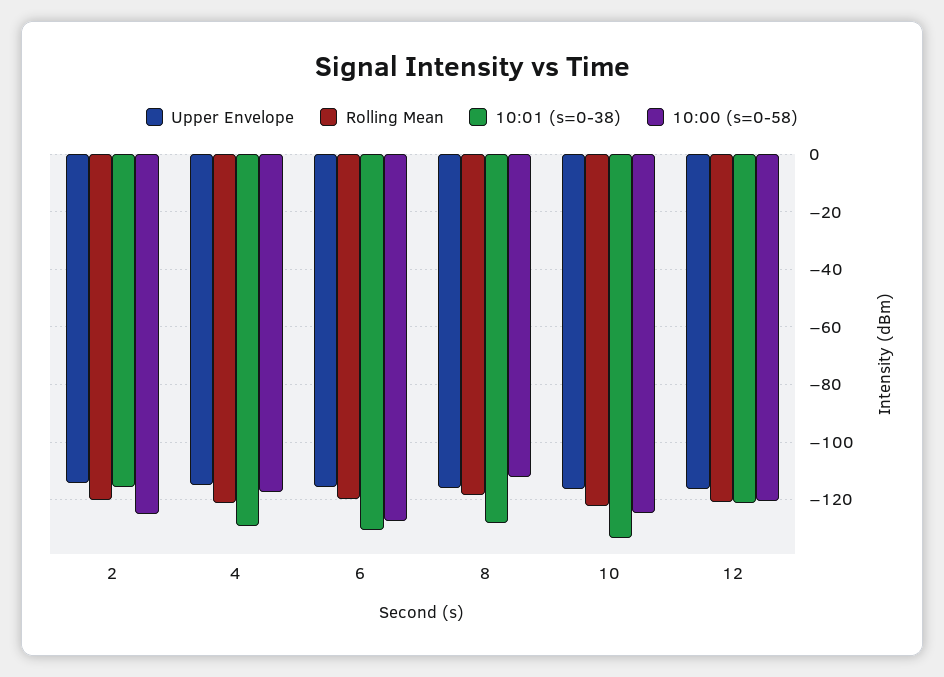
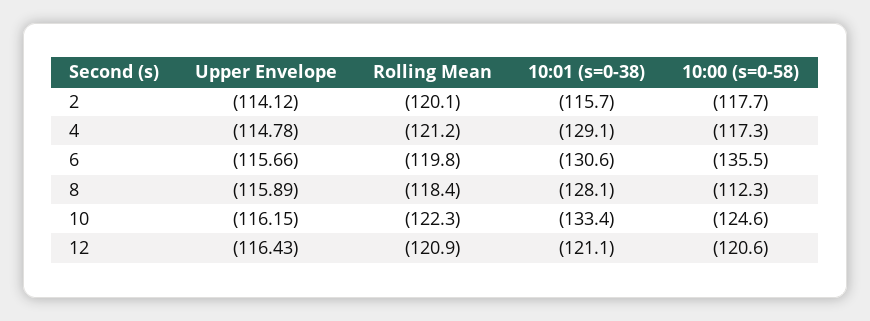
10:00 (s=0-58), 2: -125 -> -117.7
10:00 (s=0-58), 6: -127.5 -> -135.5

